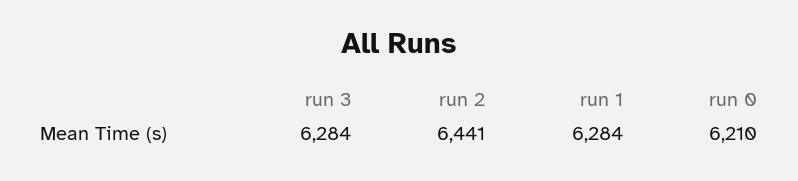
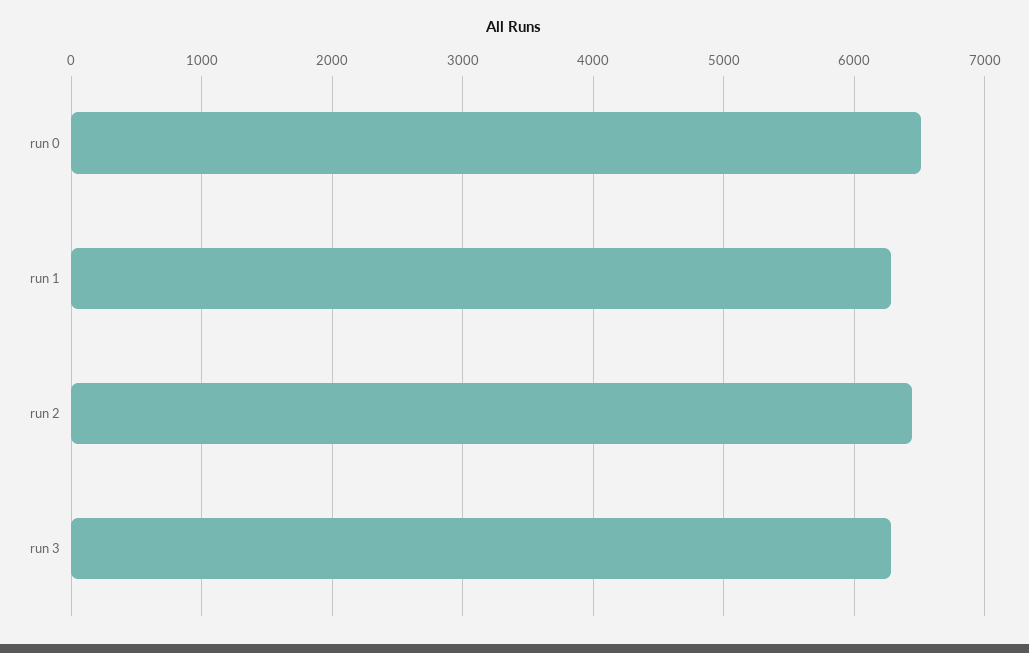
run 0: 6210 -> 6500

